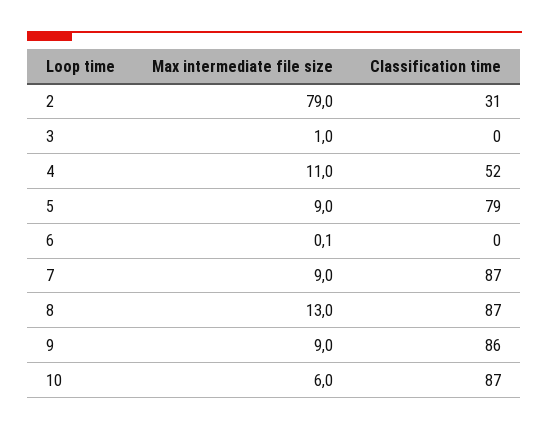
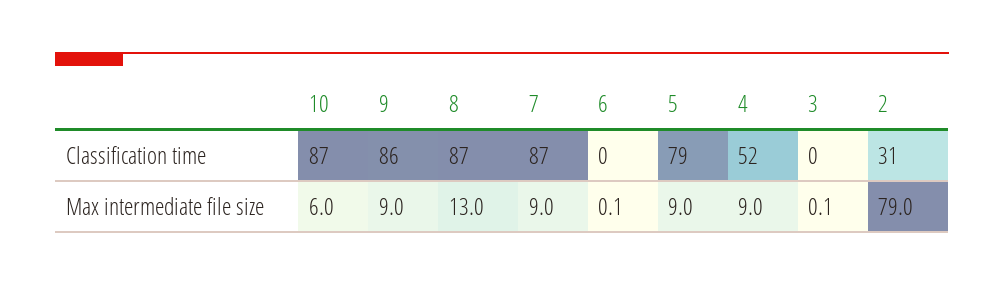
Max intermediate file size, 3: 1 -> 0.1
Max intermediate file size, 4: 11 -> 9

